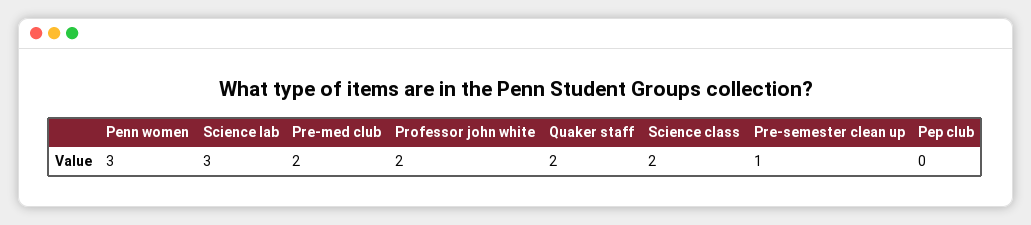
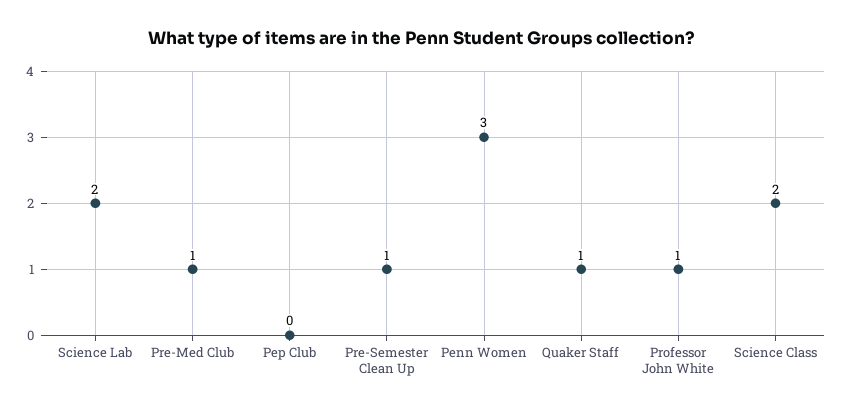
Science lab: 3 -> 2
Pre-med club: 2 -> 1
Professor john white: 2 -> 1
Quaker staff: 2 -> 1

